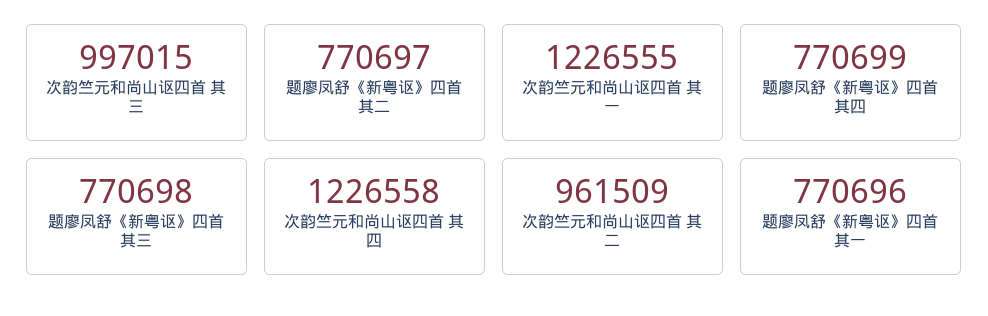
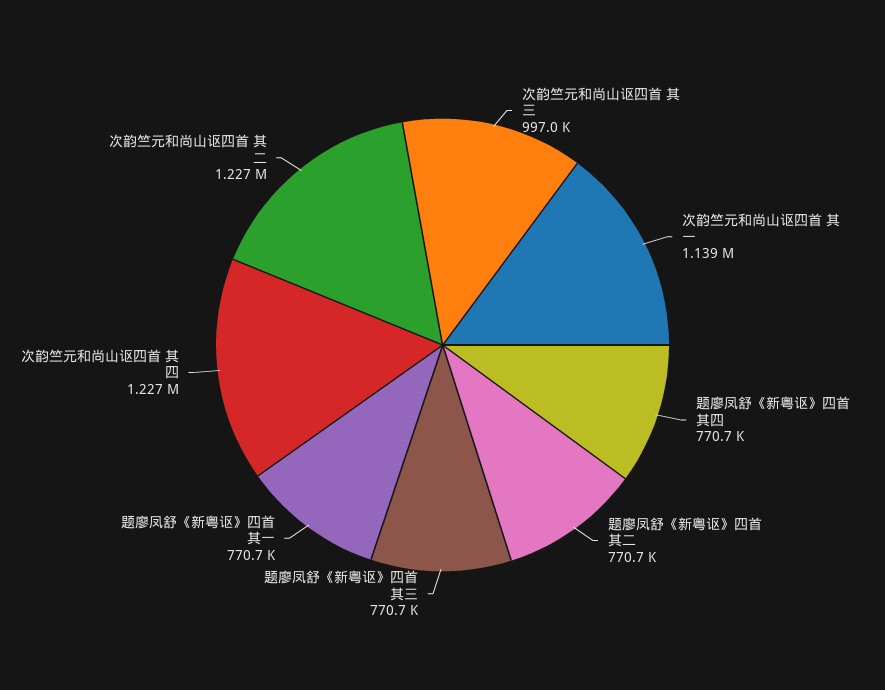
次韵竺元和尚山讴四首 其一: 1226555 -> 1139000
次韵竺元和尚山讴四首 其二: 961509 -> 1227000

